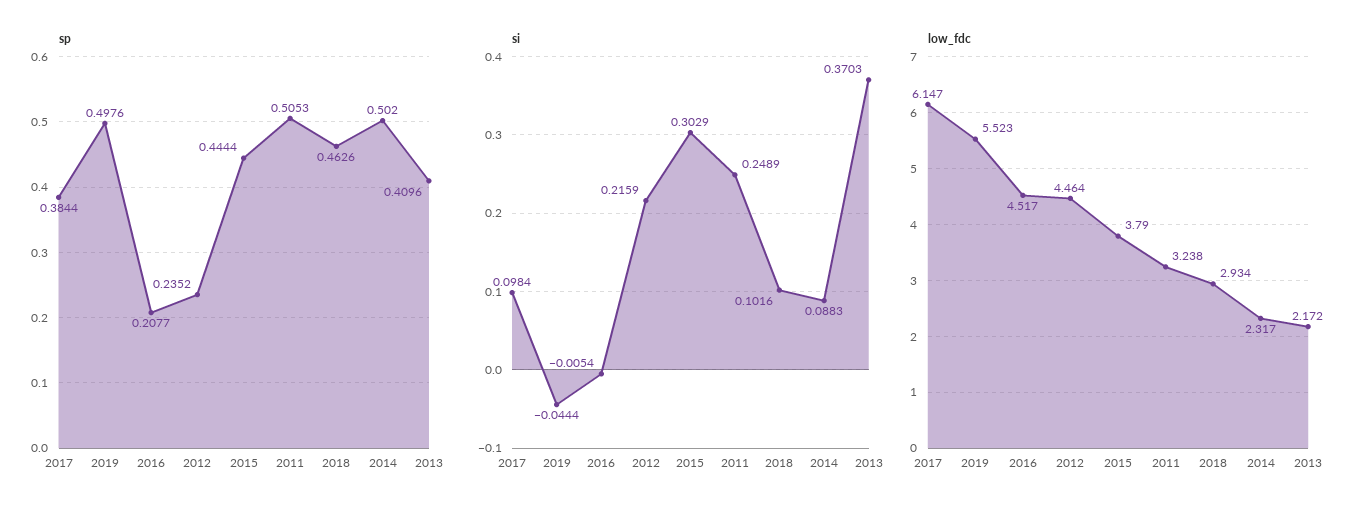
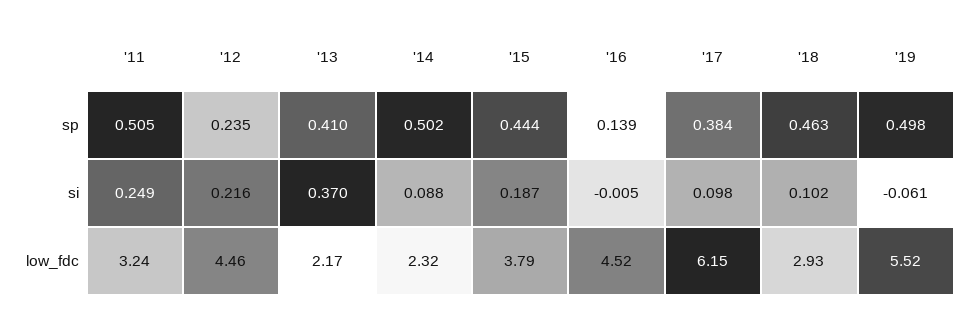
sp, 2016: 0.2077 -> 0.139
si, 2019: -0.0444 -> -0.061
si, 2015: 0.3029 -> 0.187

